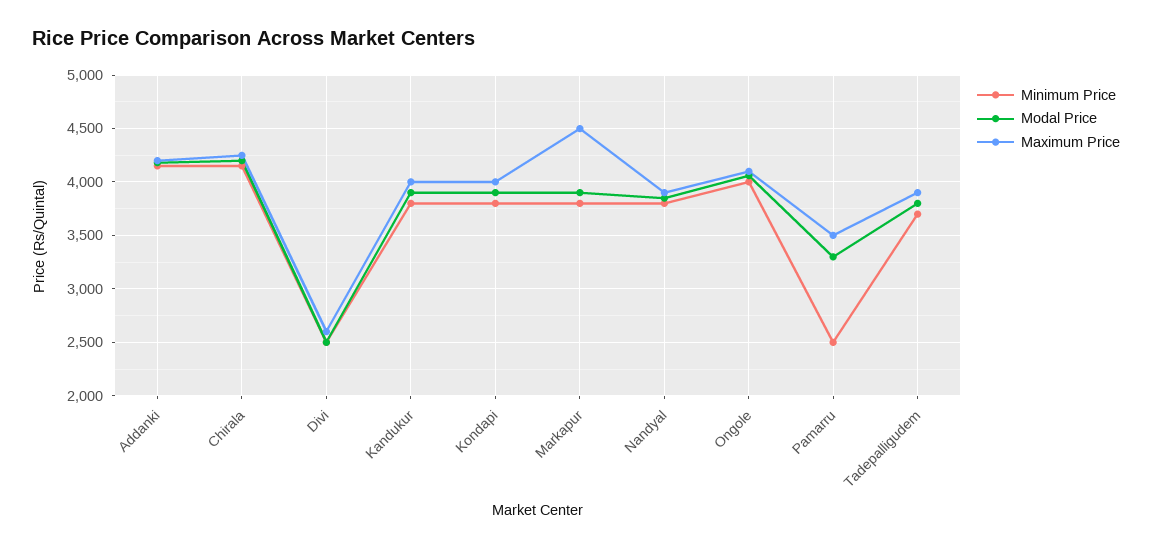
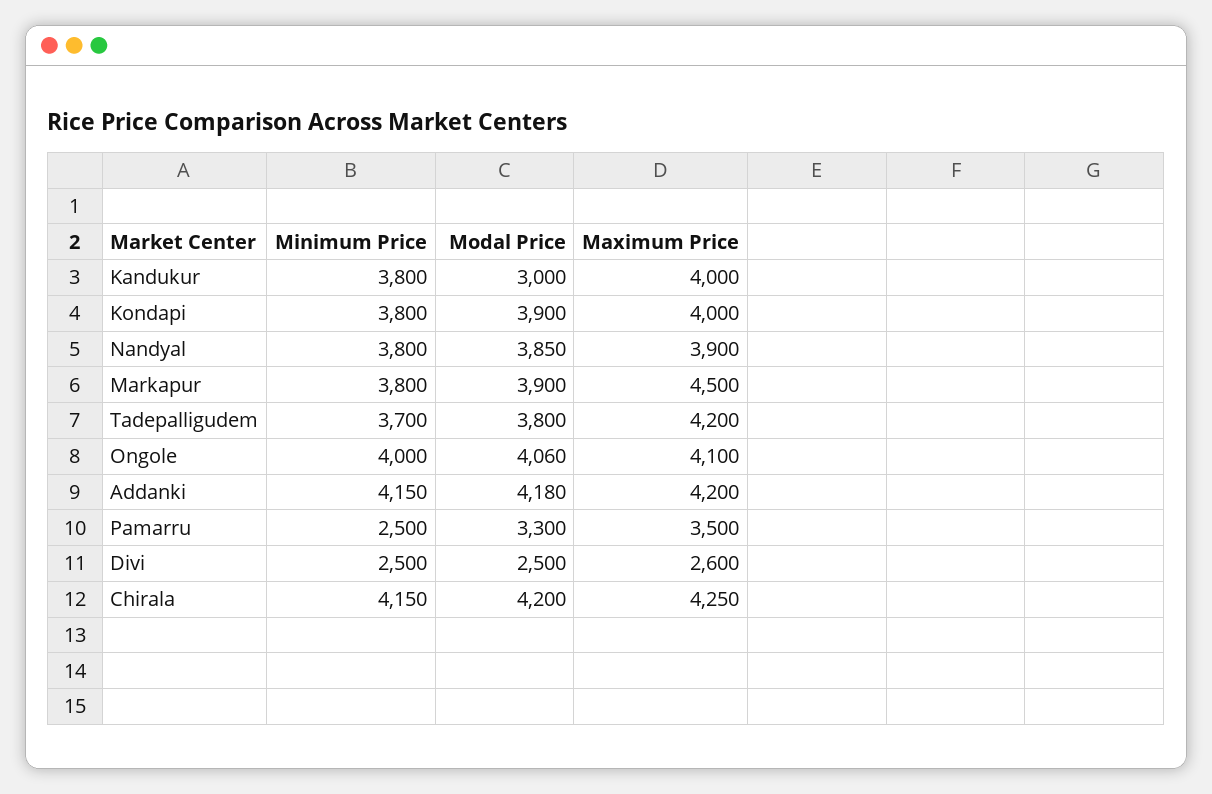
Modal Price, Kandukur: 3900 -> 3000
Maximum Price, Tadepalligudem: 3900 -> 4200

